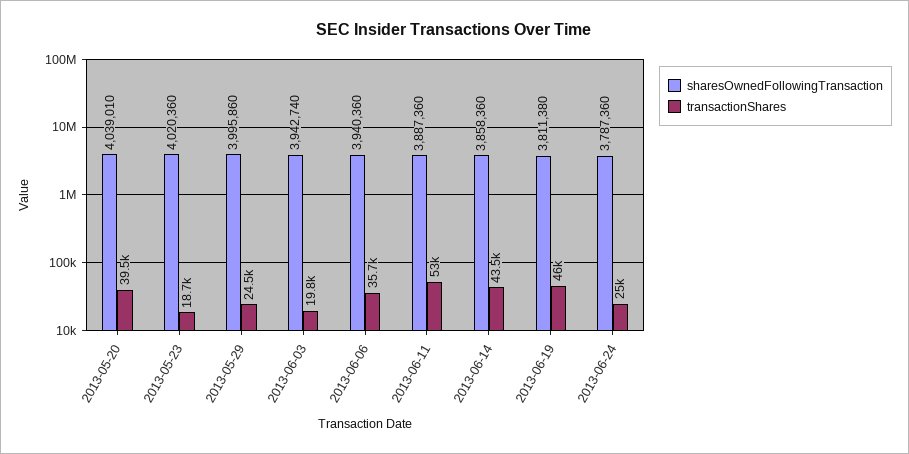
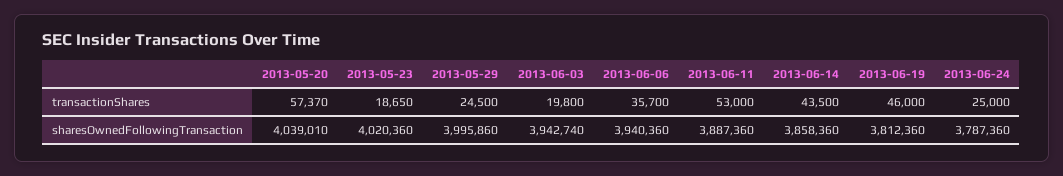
transactionShares, 2013-05-20: 39500 -> 57370
sharesOwnedFollowingTransaction, 2013-06-19: 3811380 -> 3812360

